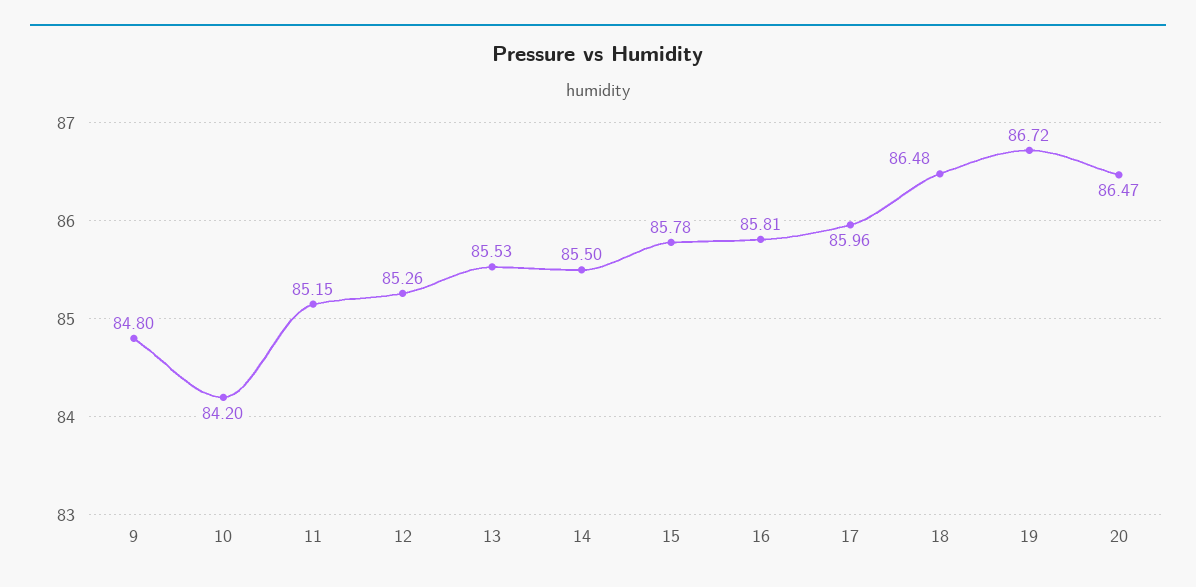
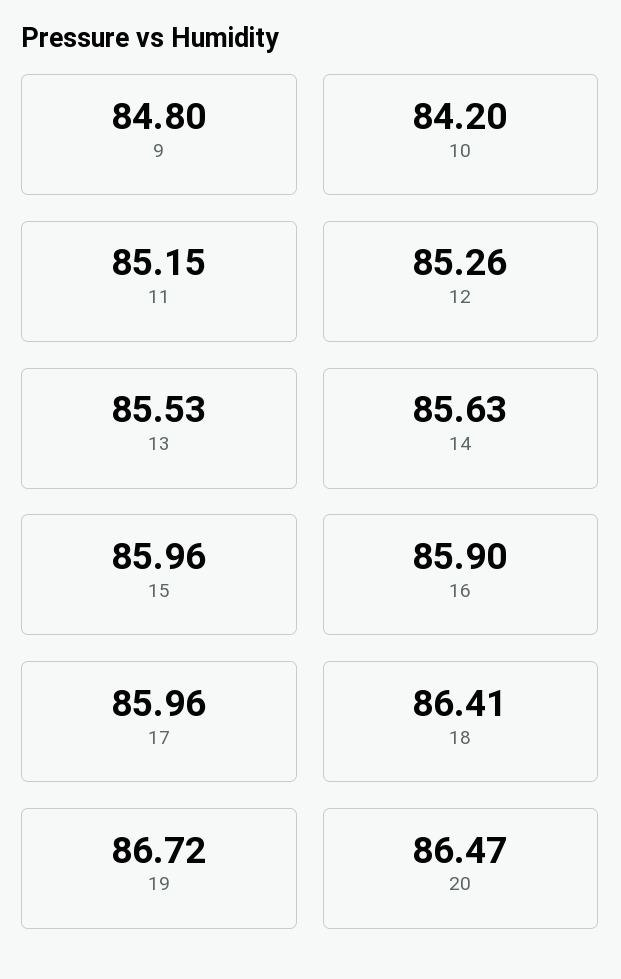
14: 85.5 -> 85.63
15: 85.78 -> 85.96
16: 85.81 -> 85.9
18: 86.48 -> 86.41

